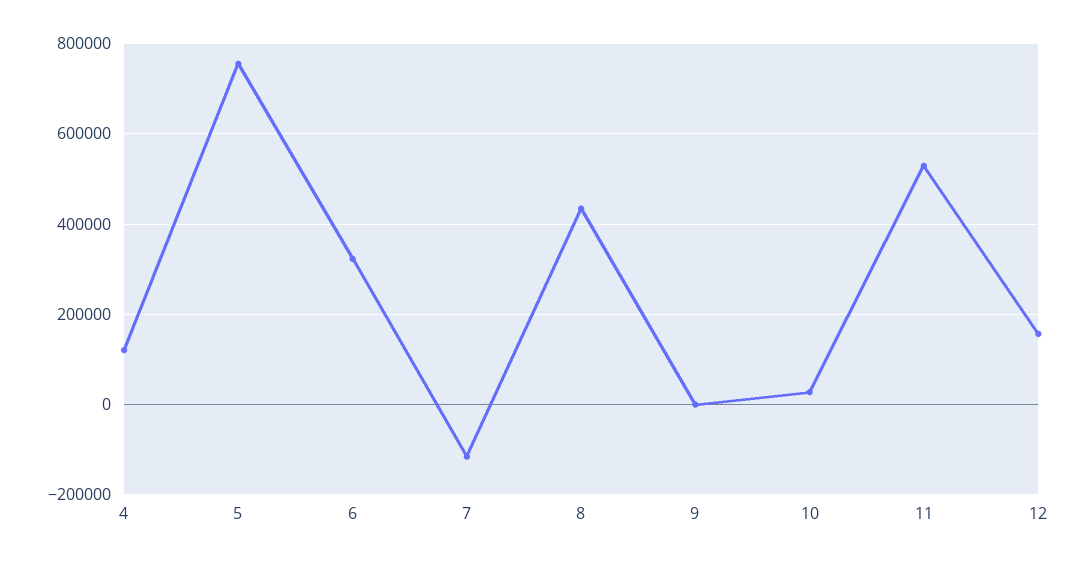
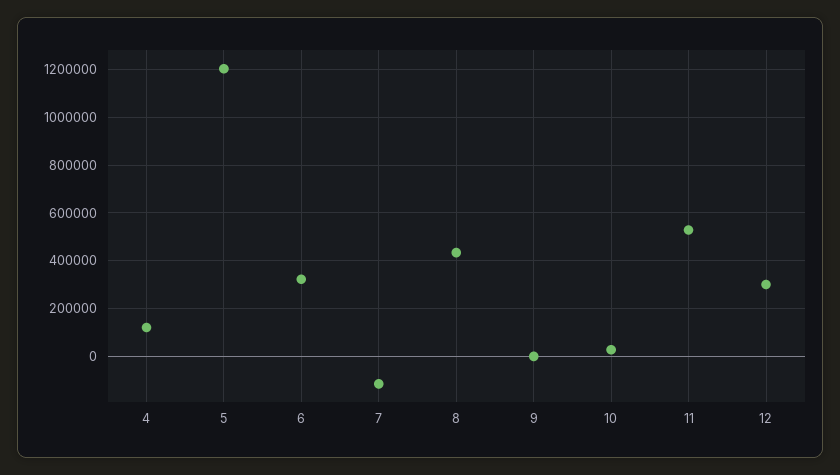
5: 760000 -> 1200000
12: 160000 -> 300000

